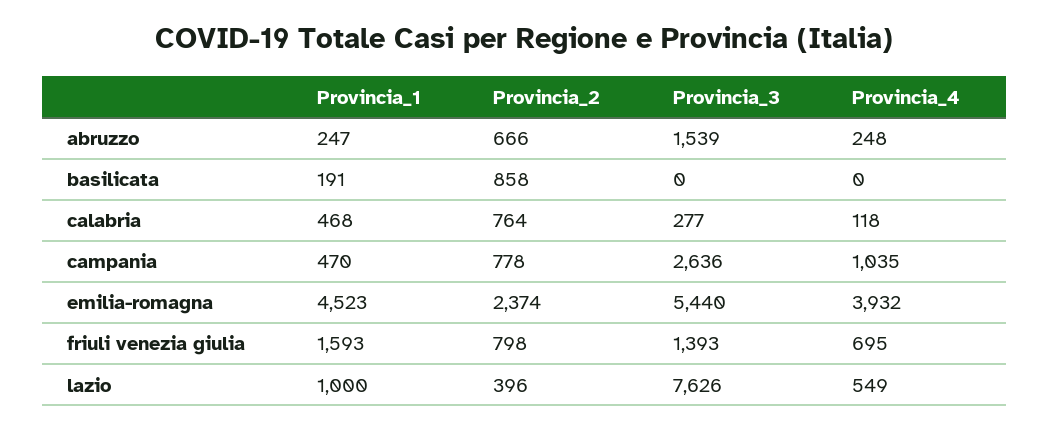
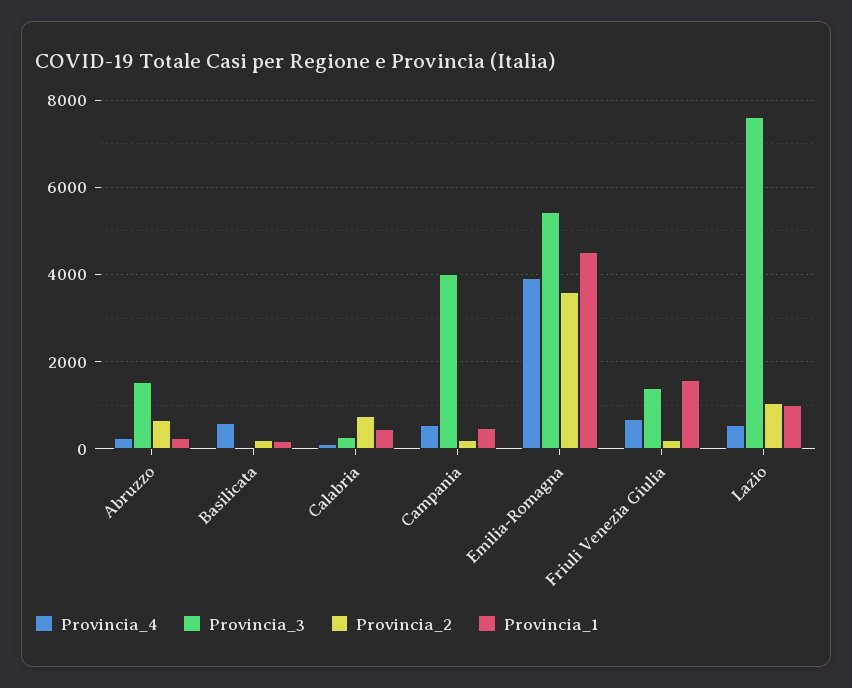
Provincia_2, basilicata: 858 -> 200
Provincia_4, basilicata: 0 -> 600
Provincia_2, campania: 778 -> 200
Provincia_3, campania: 2636 -> 4000
Provincia_4, campania: 1035 -> 600
Provincia_2, emilia-romagna: 2374 -> 3600
Provincia_2, friuli venezia giulia: 798 -> 200
Provincia_2, lazio: 396 -> 1000

